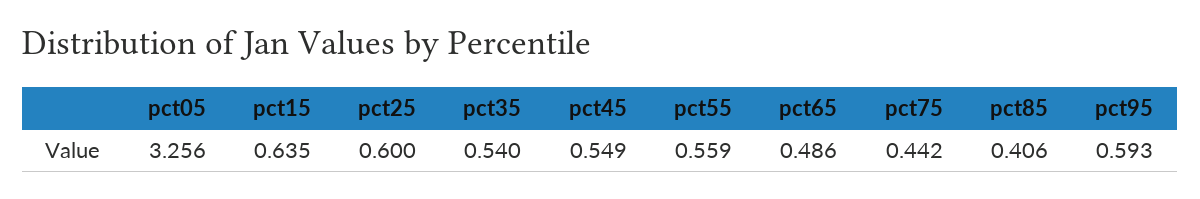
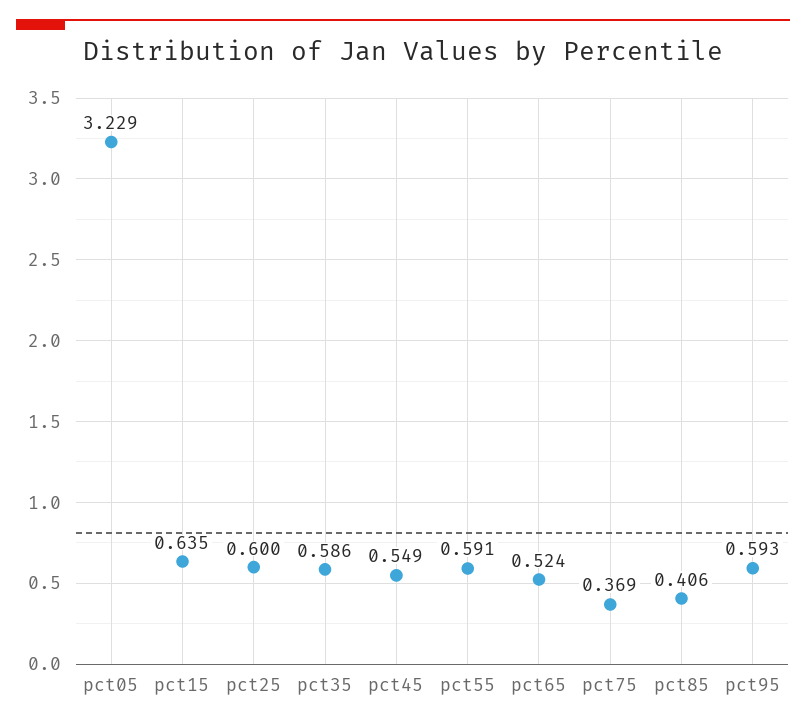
pct05: 3.256 -> 3.229
pct35: 0.54 -> 0.586
pct55: 0.559 -> 0.591
pct65: 0.486 -> 0.524
pct75: 0.442 -> 0.369

